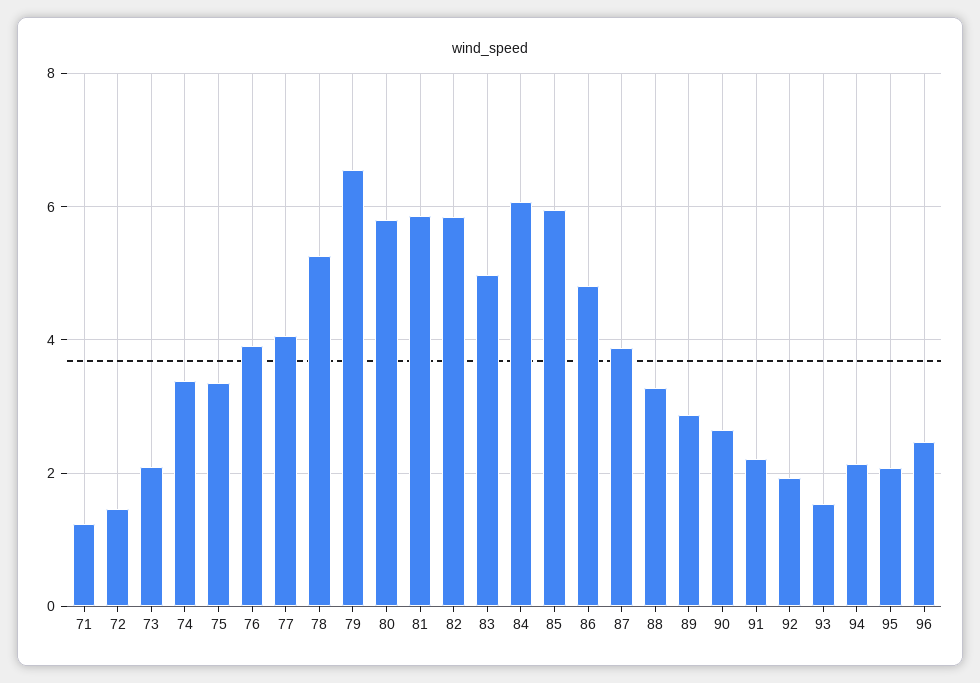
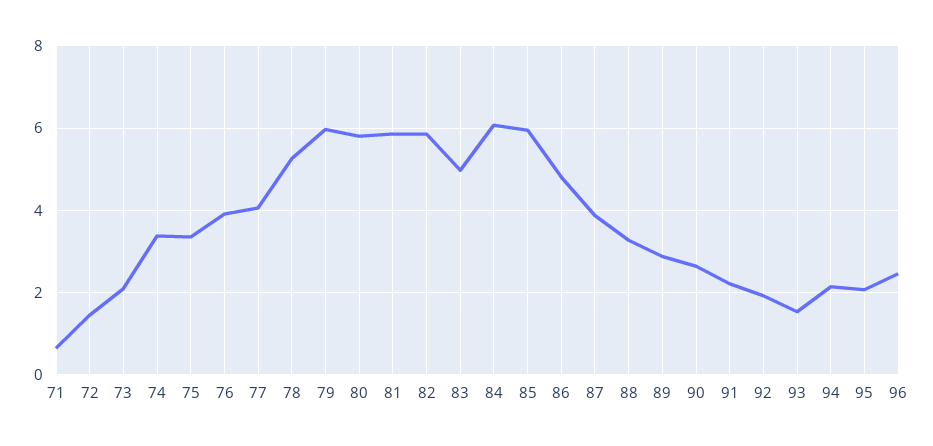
71: 1.2 -> 0.6
79: 6.6 -> 6

